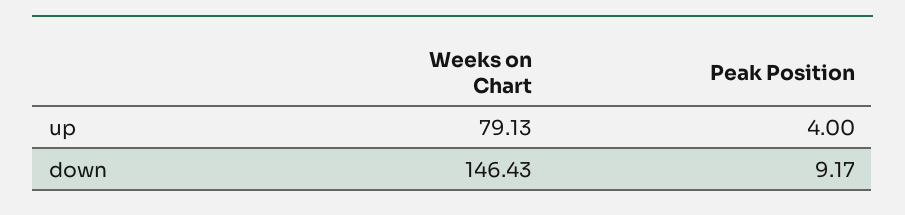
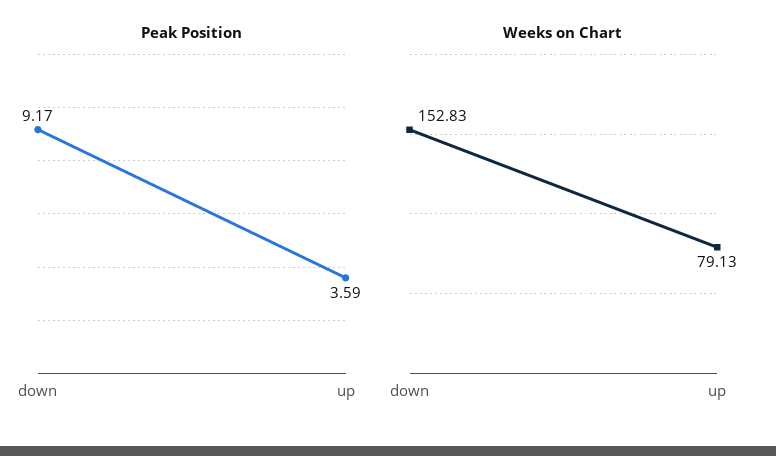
Peak Position, up: 4 -> 3.59
Weeks on Chart, down: 146.43 -> 152.83

